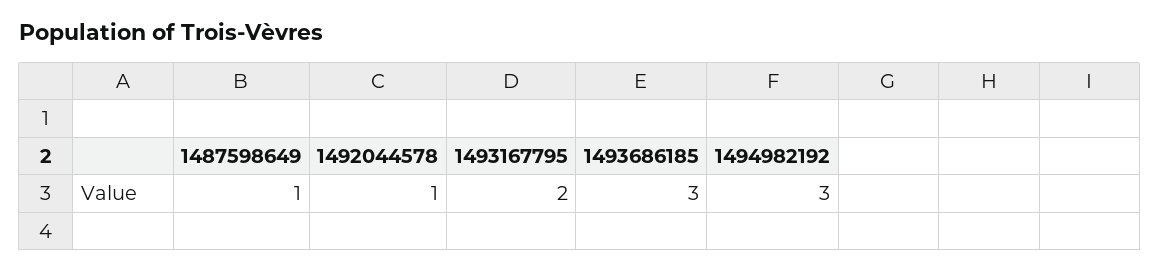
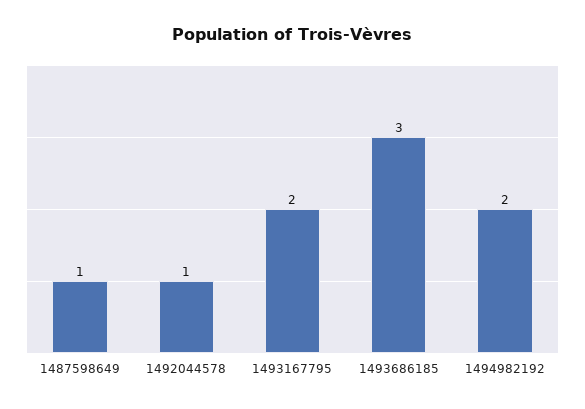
1494982192: 3 -> 2

